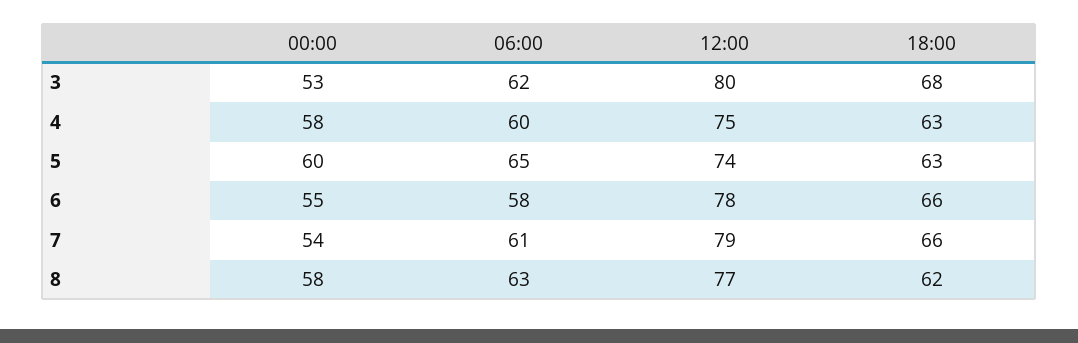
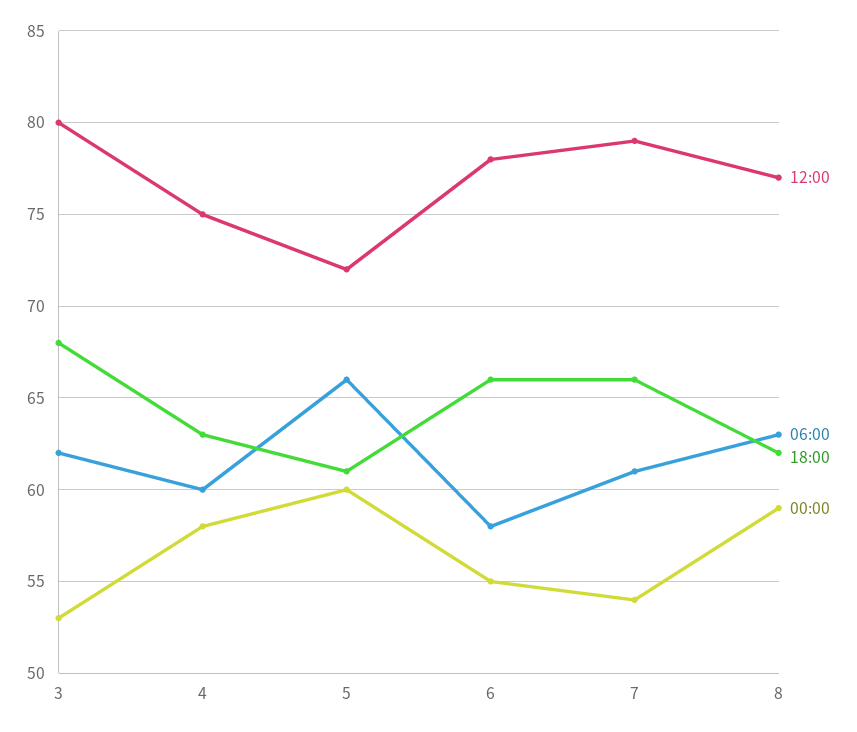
06:00, 5: 65 -> 66
12:00, 5: 74 -> 72
18:00, 5: 63 -> 61
00:00, 8: 58 -> 59

